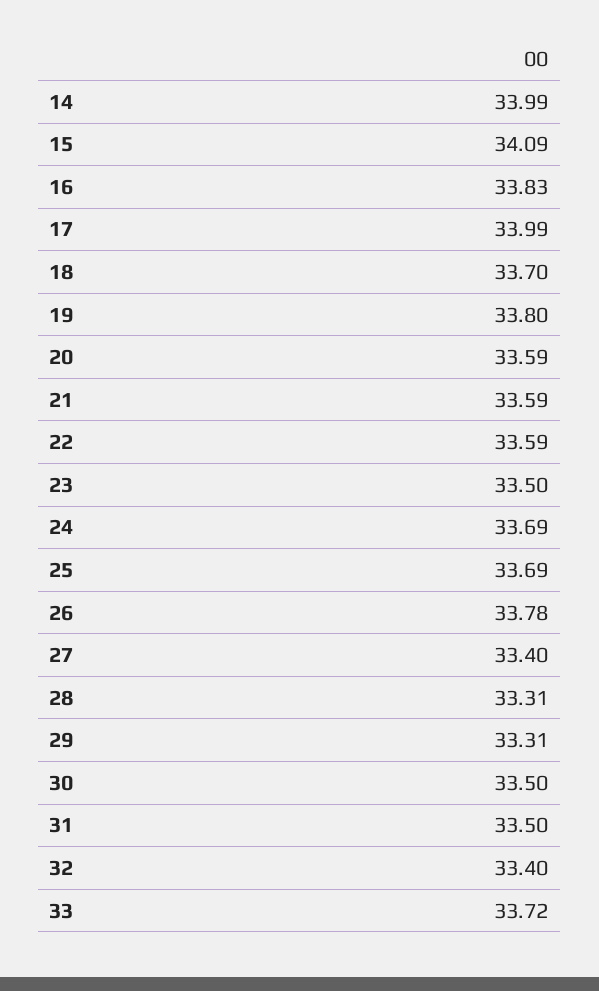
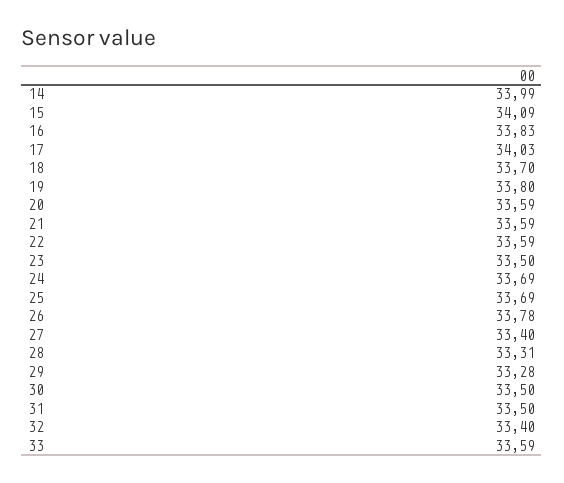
17: 33.99 -> 34.03
29: 33.31 -> 33.28
33: 33.72 -> 33.59

